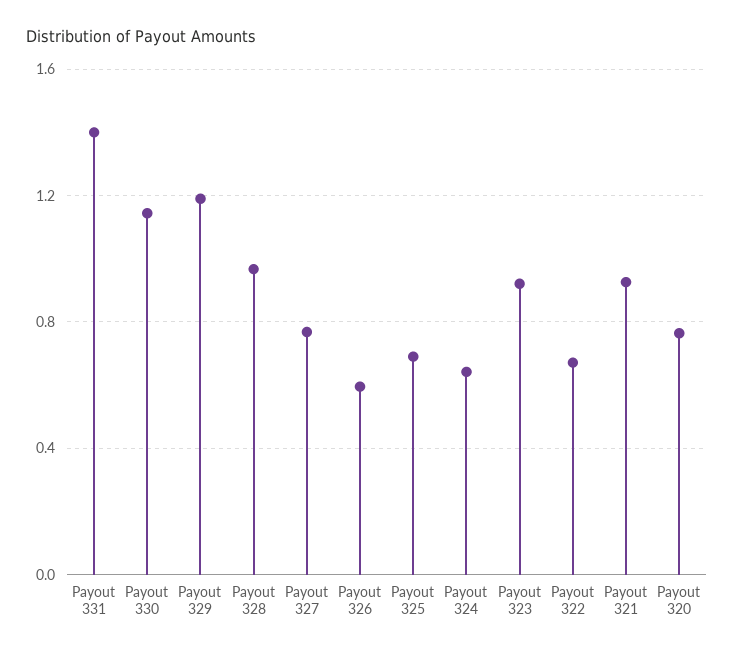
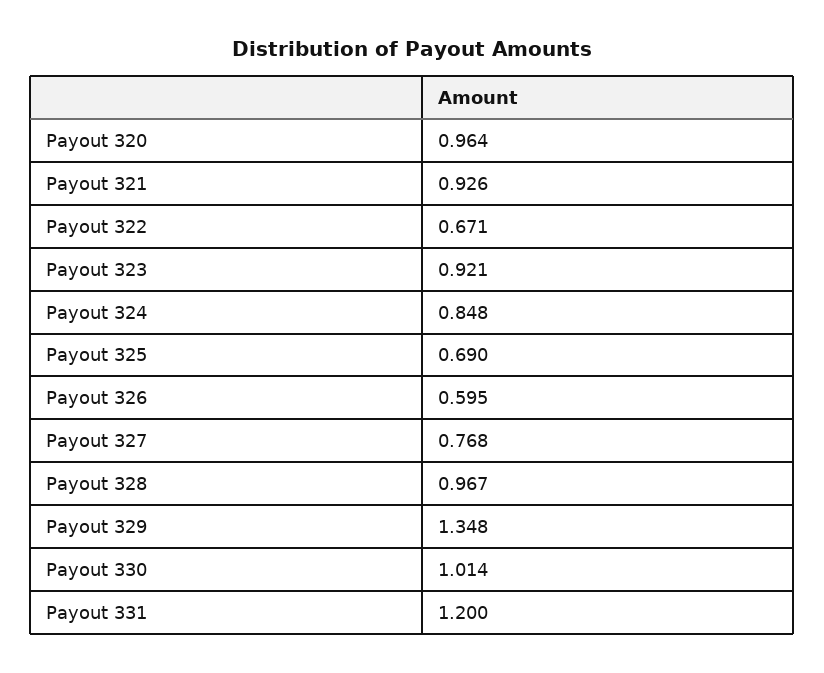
Payout 331: 1.4 -> 1.2
Payout 330: 1.15 -> 1.014
Payout 329: 1.2 -> 1.348
Payout 324: 0.65 -> 0.848
Payout 320: 0.75 -> 0.964

